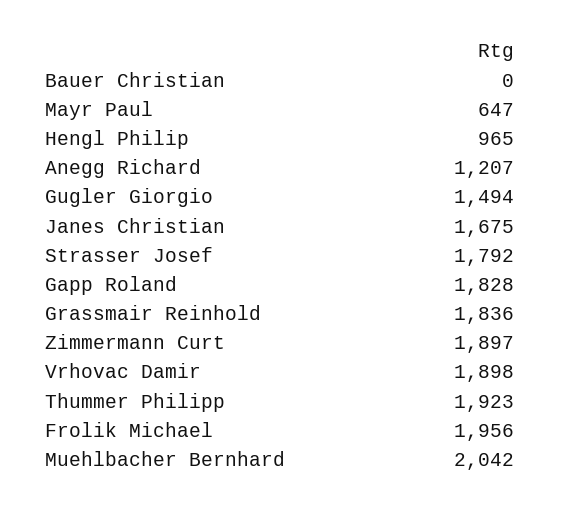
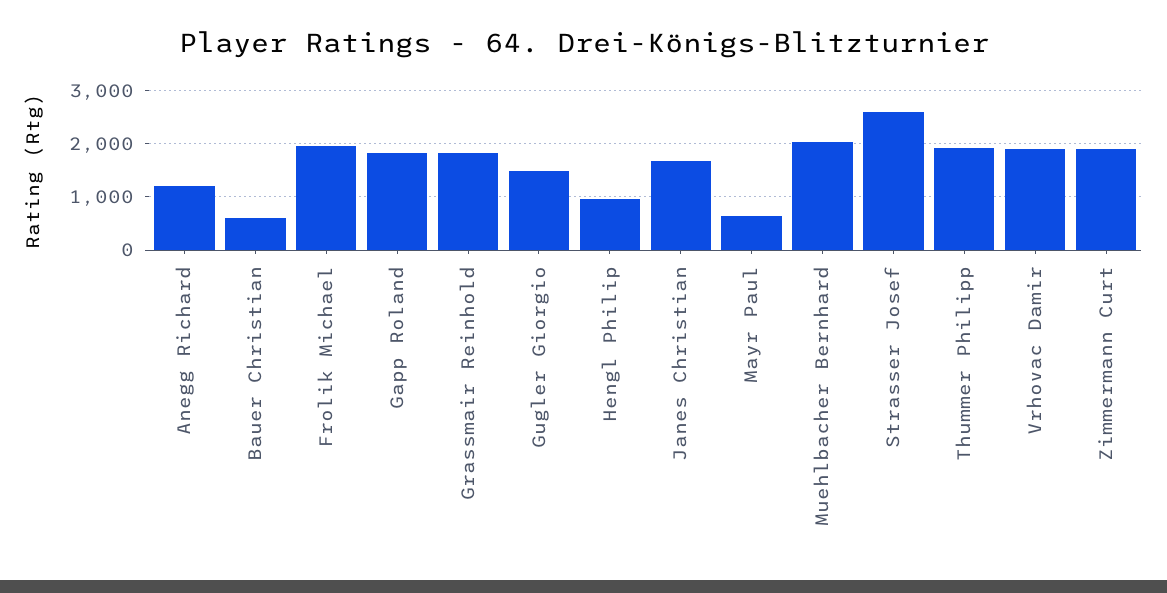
Bauer Christian: 0 -> 600
Strasser Josef: 1792 -> 2600

